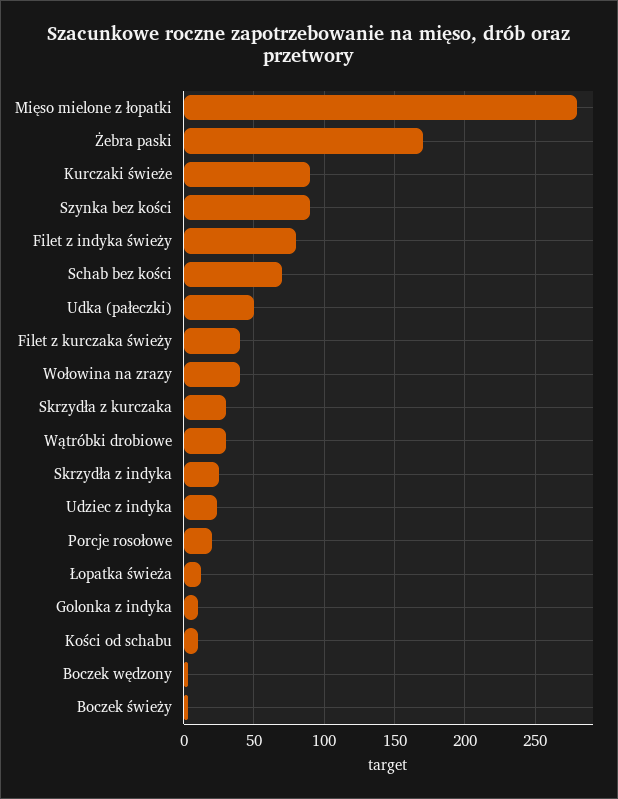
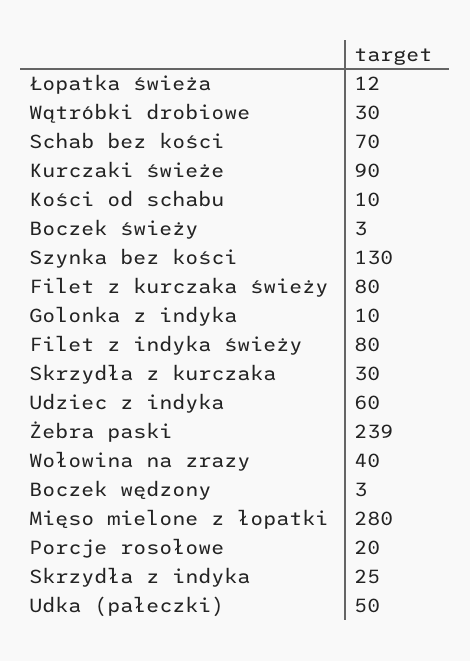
Żebra paski: 170 -> 239
Szynka bez kości: 90 -> 130
Filet z kurczaka świeży: 40 -> 80
Udziec z indyka: 25 -> 60

